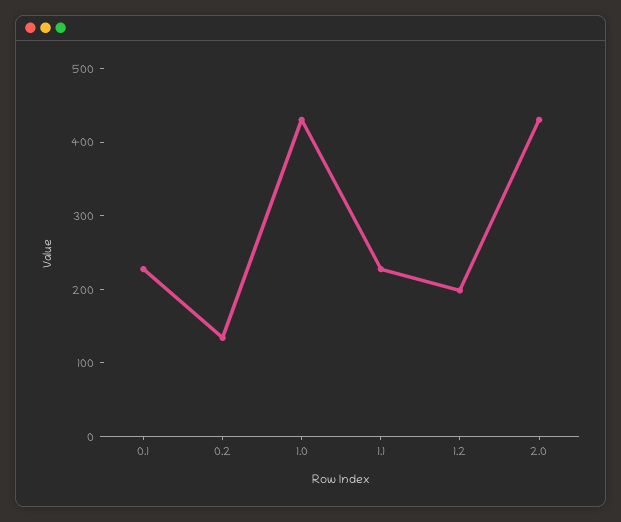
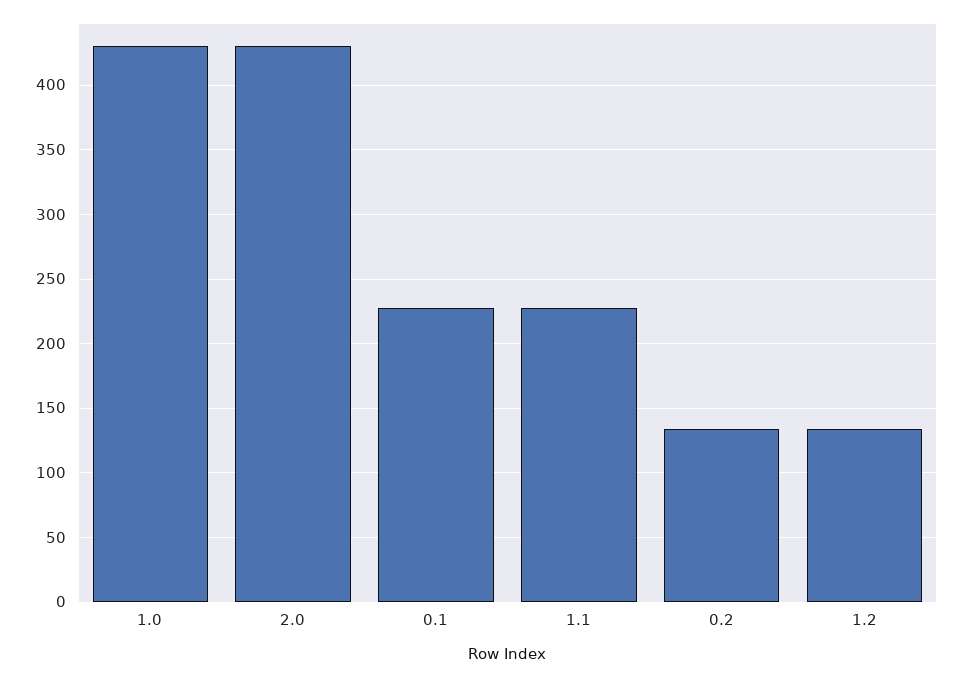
1.2: 200 -> 135

